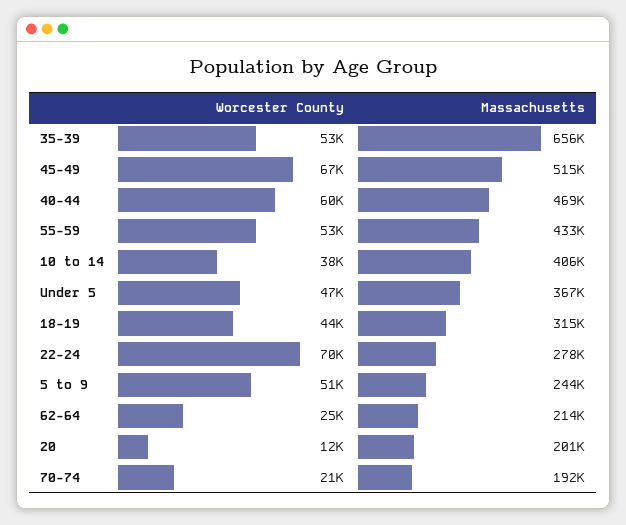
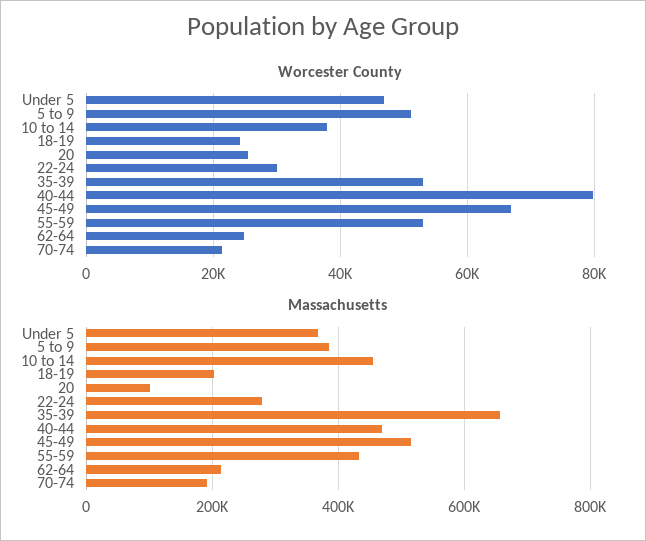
Worcester County, 40-44: 60000 -> 80000
Massachusetts, 10 to 14: 406000 -> 460000
Worcester County, 18-19: 44000 -> 24000
Massachusetts, 18-19: 315000 -> 200000
Worcester County, 22-24: 70000 -> 30000
Massachusetts, 5 to 9: 244000 -> 380000
Worcester County, 20: 12000 -> 26000
Massachusetts, 20: 201000 -> 100000

